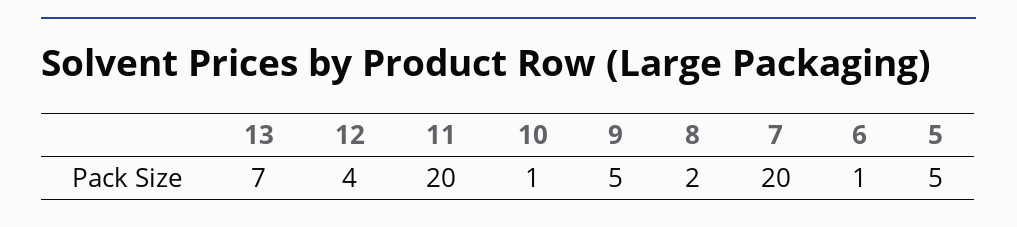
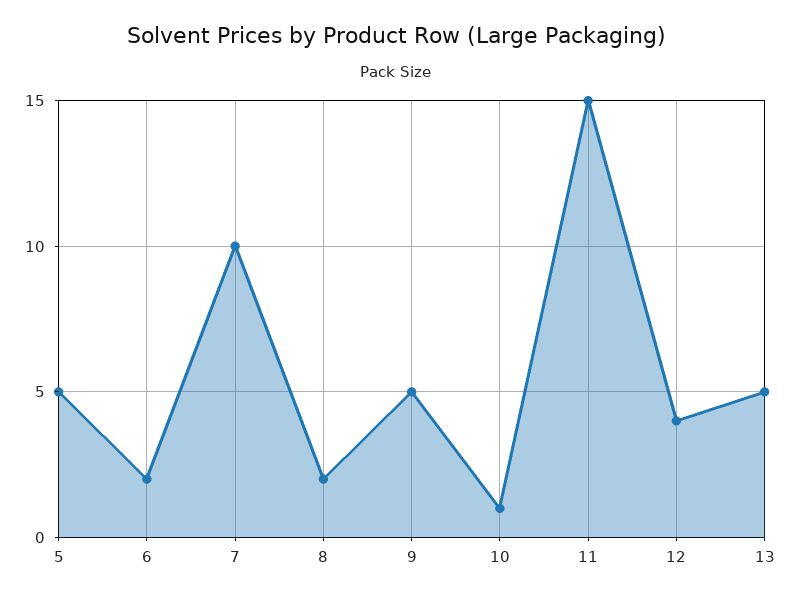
13: 7 -> 5
11: 20 -> 15
7: 20 -> 10
6: 1 -> 2

